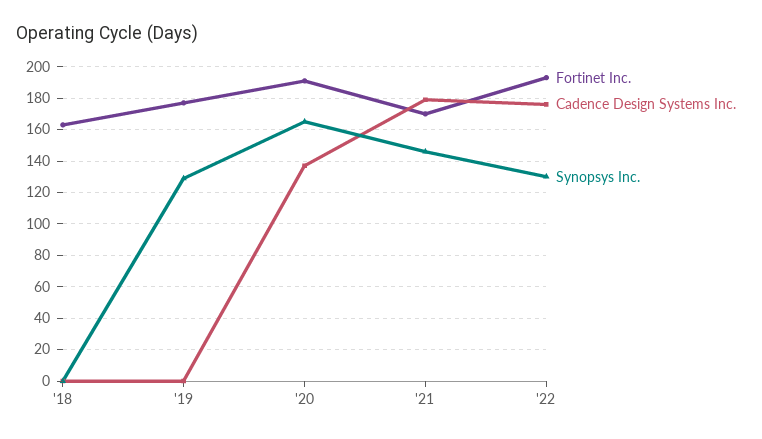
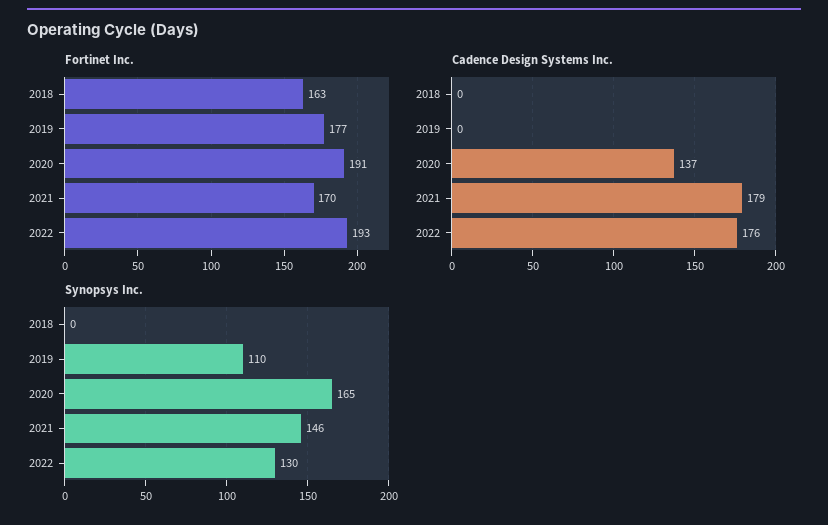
Synopsys Inc., '19: 130 -> 110

